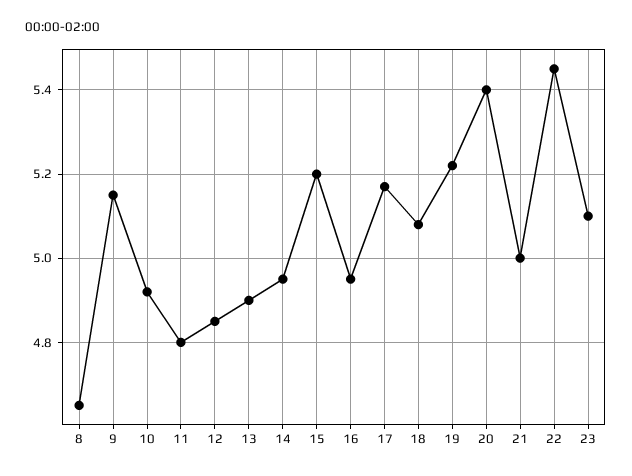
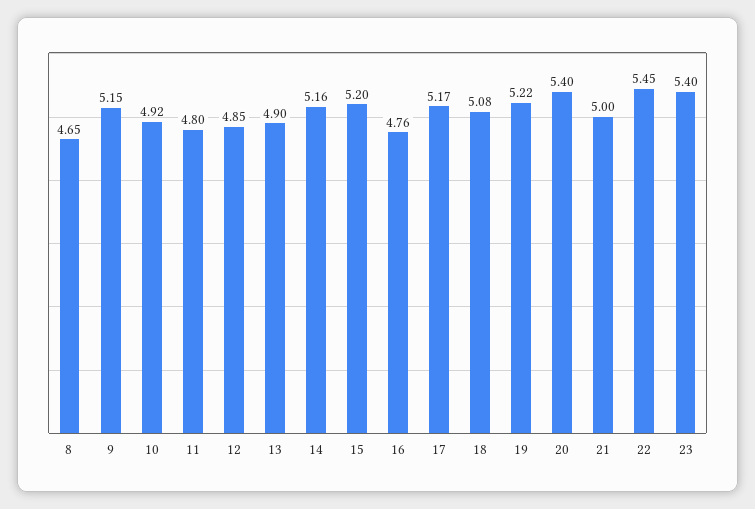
14: 4.95 -> 5.16
16: 4.95 -> 4.76
23: 5.1 -> 5.4

